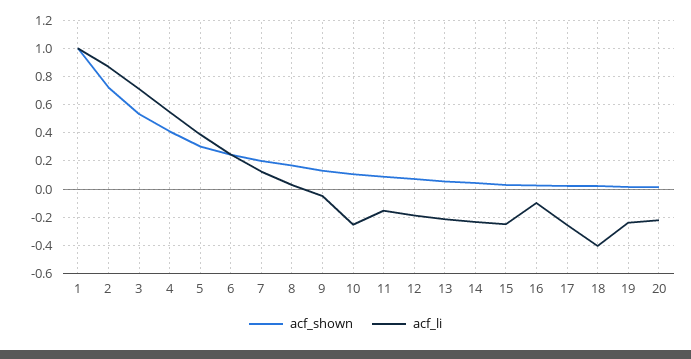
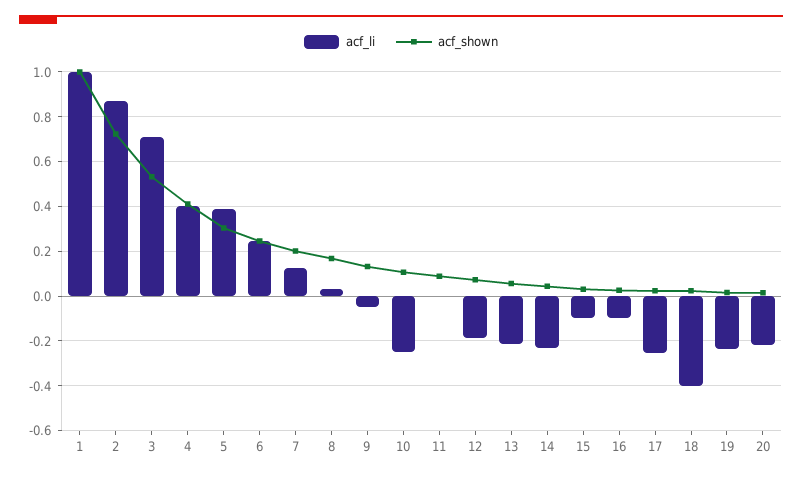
acf_li, 4: 0.55 -> 0.4
acf_li, 11: -0.15 -> 0
acf_li, 15: -0.25 -> -0.1

